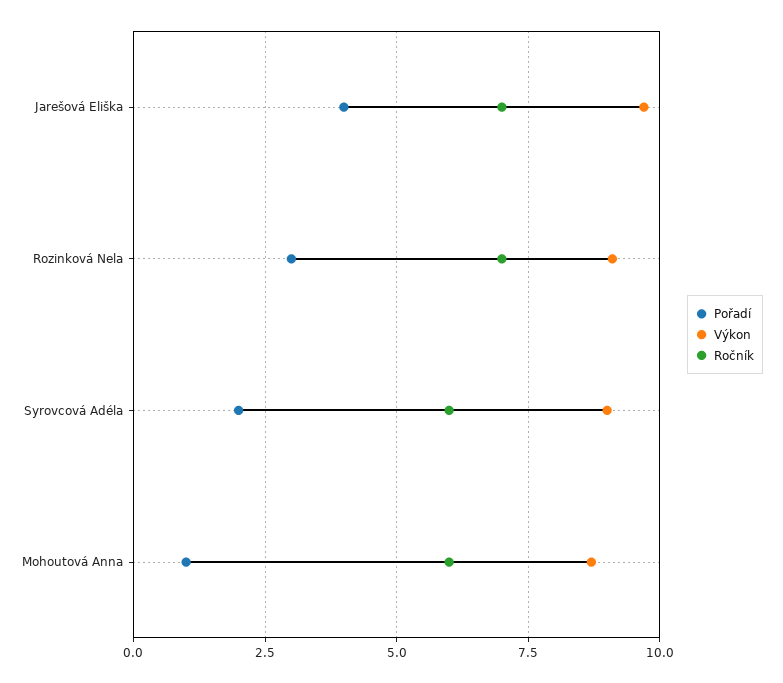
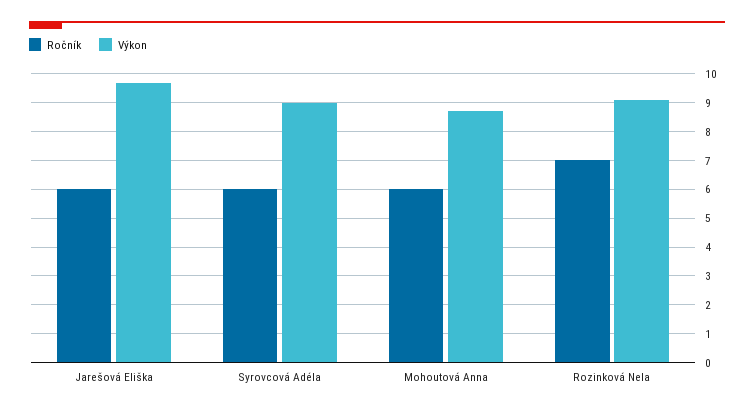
Pořadí, Jarešová Eliška: 4 -> none
Ročník, Jarešová Eliška: 7 -> 6
Pořadí, Rozinková Nela: 3 -> none
Pořadí, Syrovcová Adéla: 2 -> none
Pořadí, Mohoutová Anna: 1 -> none

